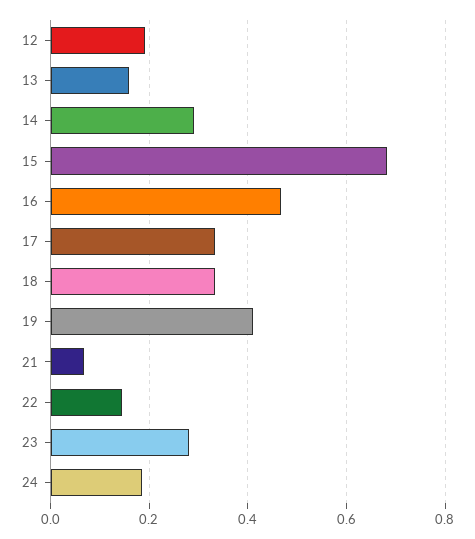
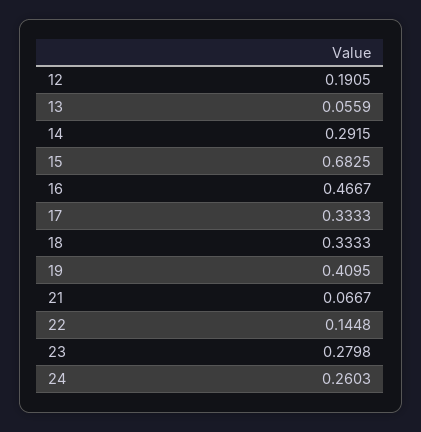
13: 0.16 -> 0.0559
24: 0.18 -> 0.2603

